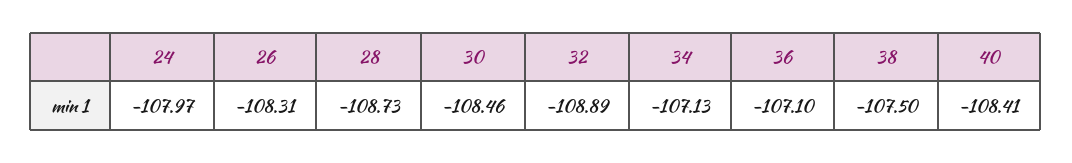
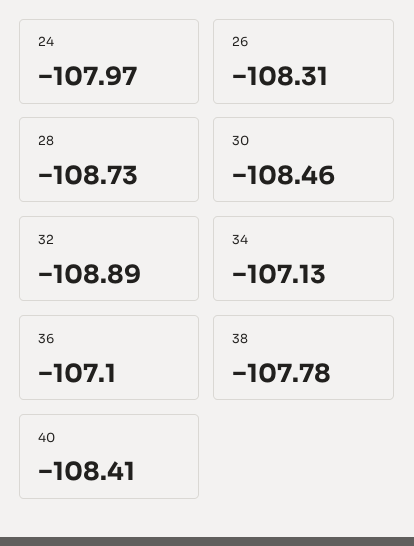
38: -107.5 -> -107.78

